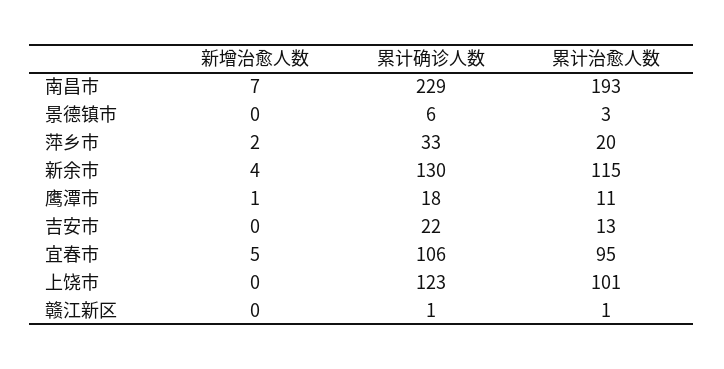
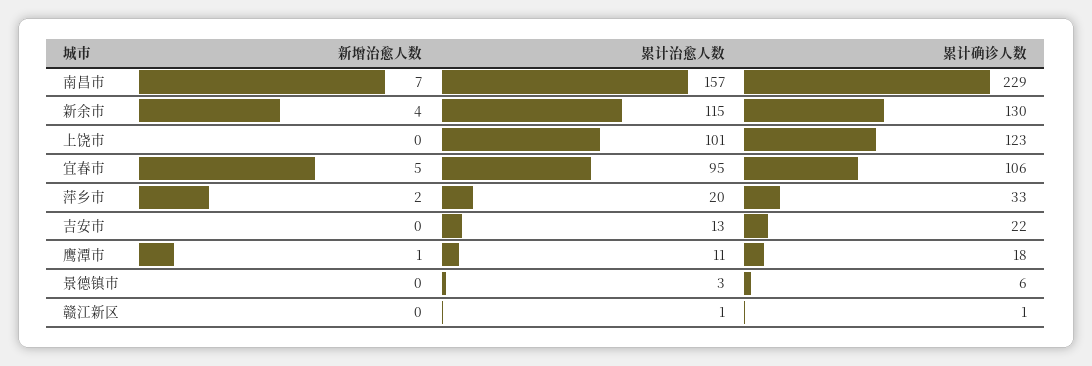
累计治愈人数, 南昌市: 193 -> 157

